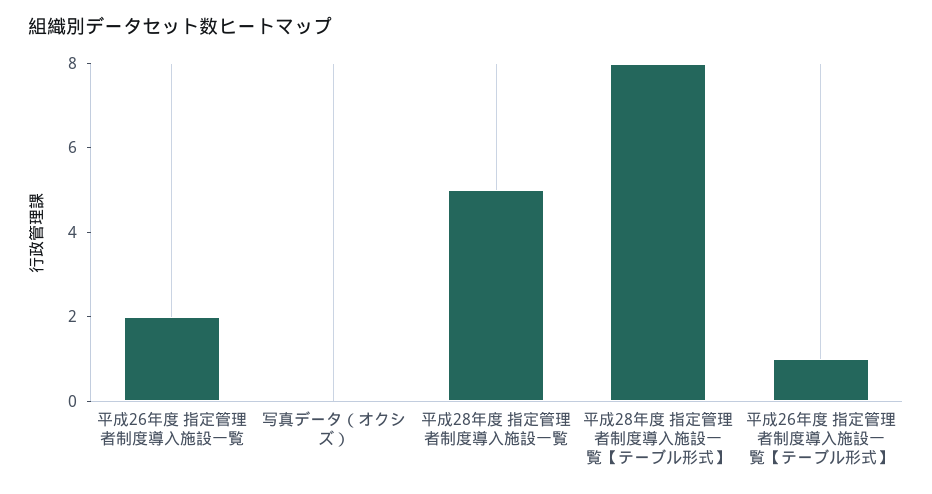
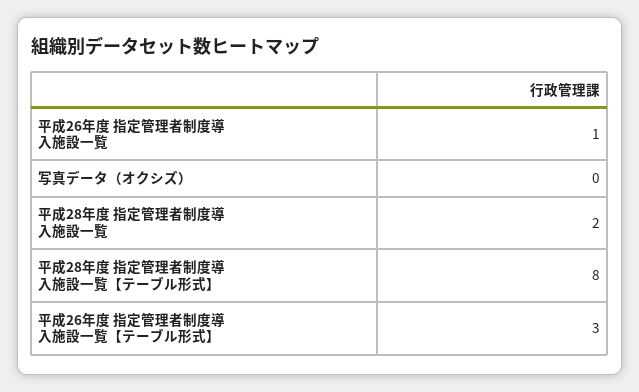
平成26年度 指定管理者制度導入施設一覧: 2 -> 1
平成28年度 指定管理者制度導入施設一覧: 5 -> 2
平成26年度 指定管理者制度導入施設一覧【テーブル形式】: 1 -> 3

